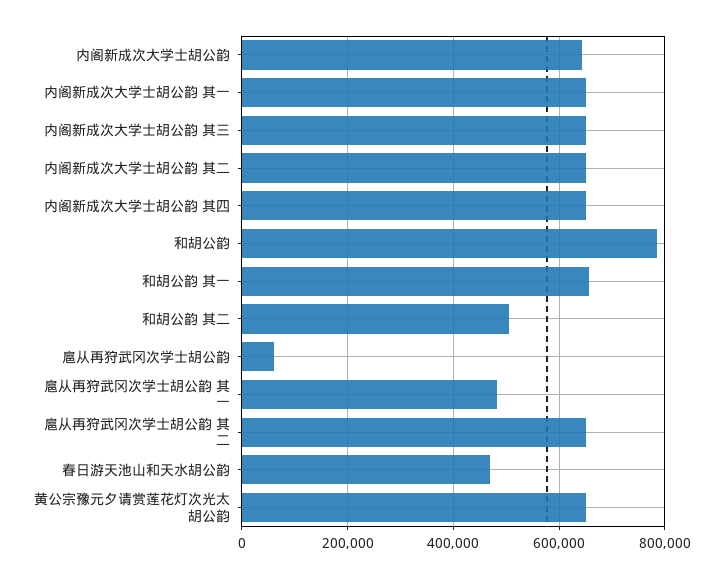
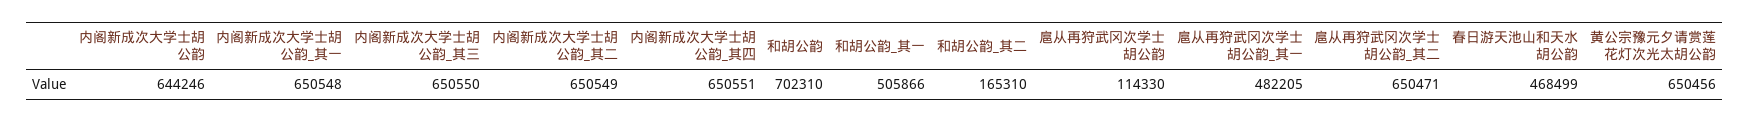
和胡公韵: 780000 -> 702310
和胡公韵 其一: 660000 -> 505866
和胡公韵 其二: 500000 -> 165310
扈从再狩武冈次学士胡公韵: 60000 -> 114330

